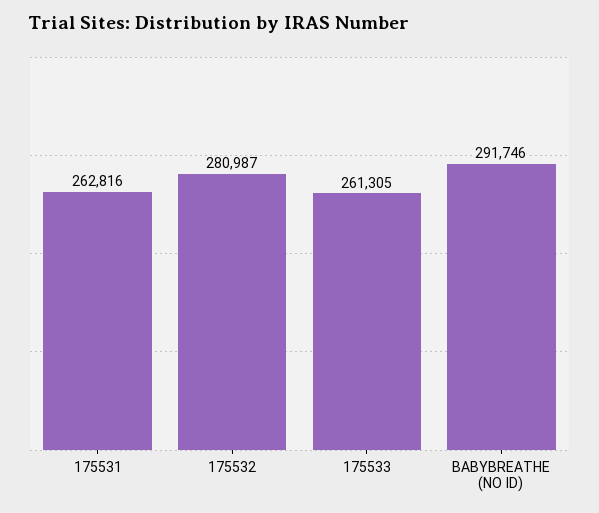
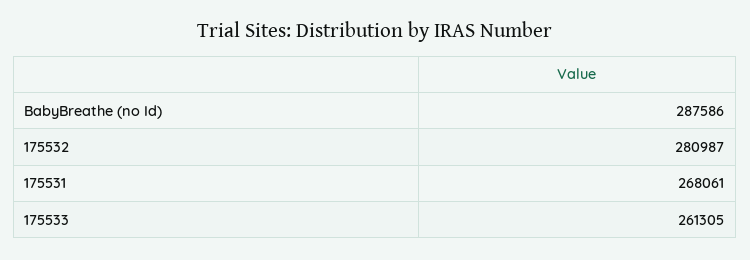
175531: 262816 -> 268061
BABYBREATHE (NO ID): 291746 -> 287586

